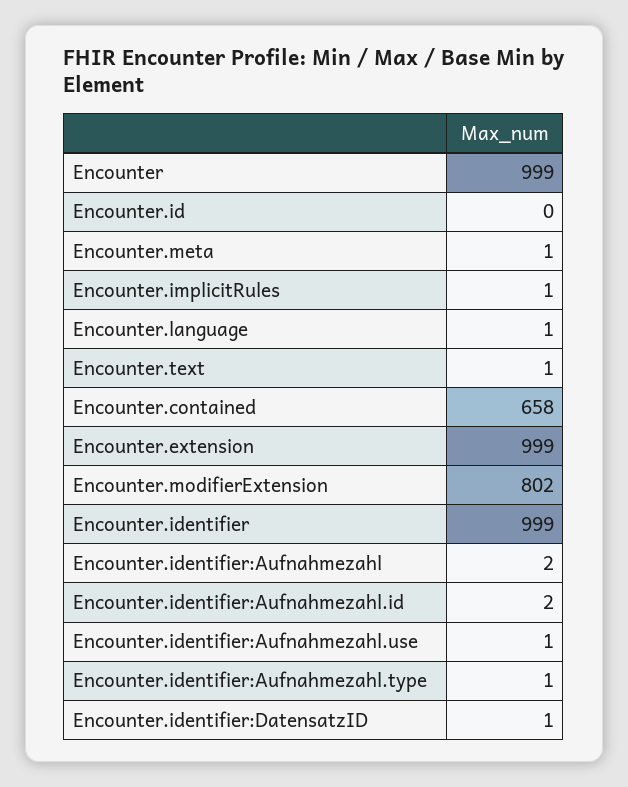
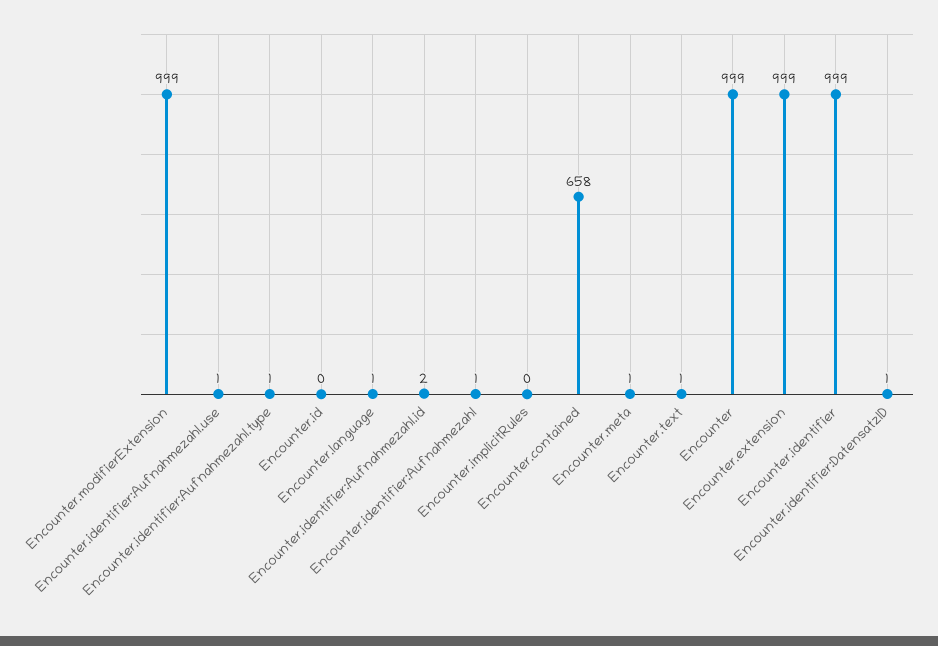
Encounter.implicitRules: 1 -> 0
Encounter.modifierExtension: 802 -> 999
Encounter.identifier:Aufnahmezahl: 2 -> 1

